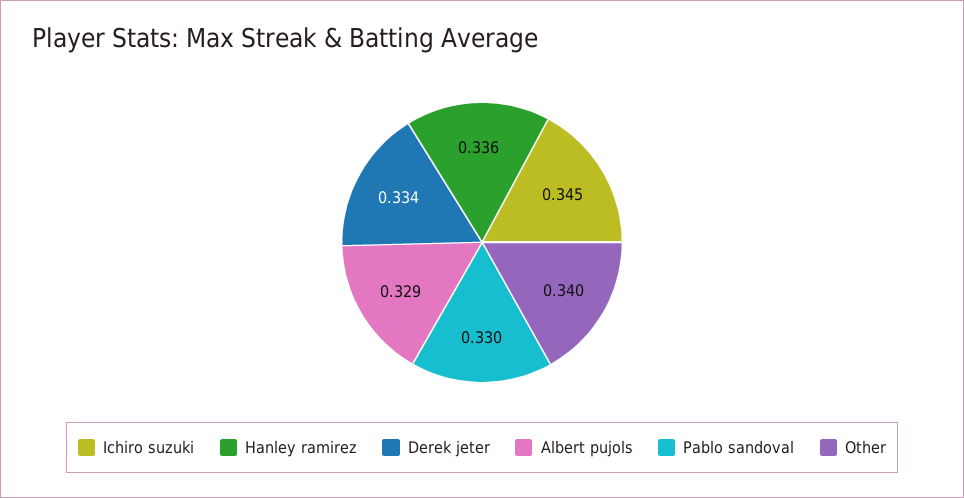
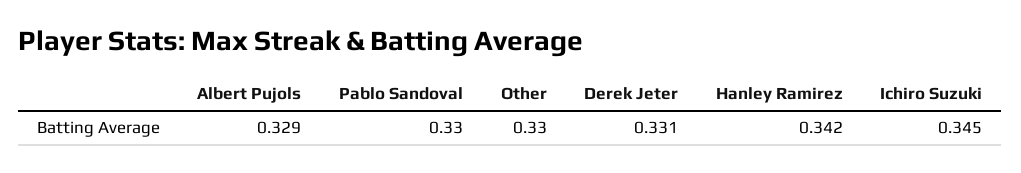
Hanley ramirez: 0.336 -> 0.342
Derek jeter: 0.334 -> 0.331
Other: 0.34 -> 0.33

